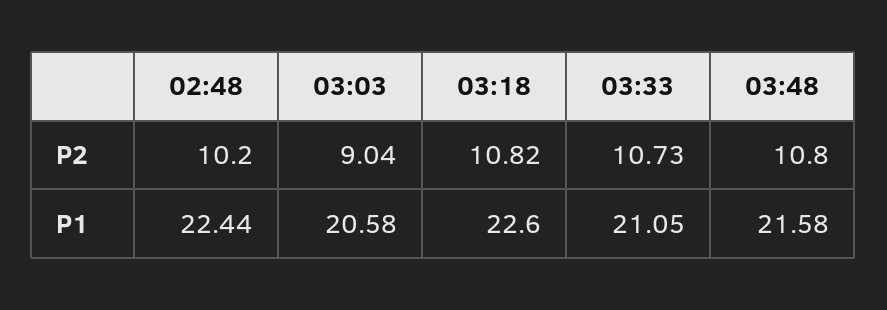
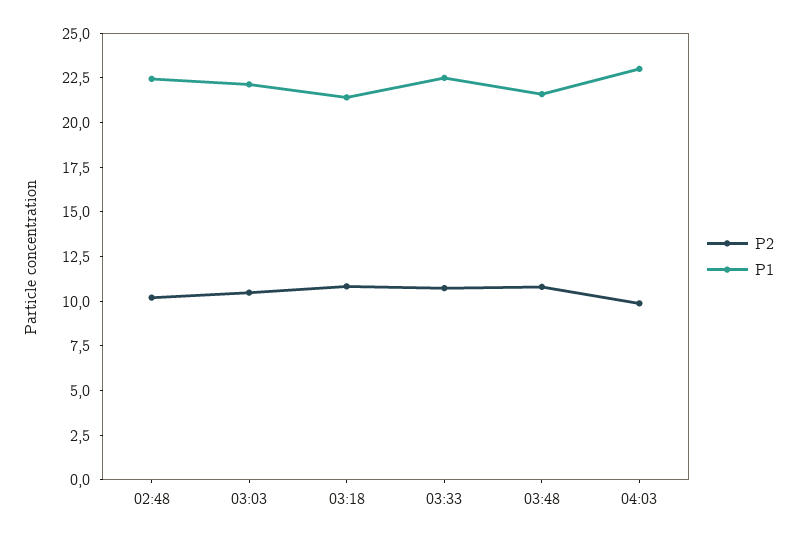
P2, 03:03: 9.04 -> 10.5
P1, 03:03: 20.58 -> 22
P1, 03:18: 22.6 -> 21.5
P1, 03:33: 21.05 -> 22.5
P2, 04:03: none -> 10
P1, 04:03: none -> 23

